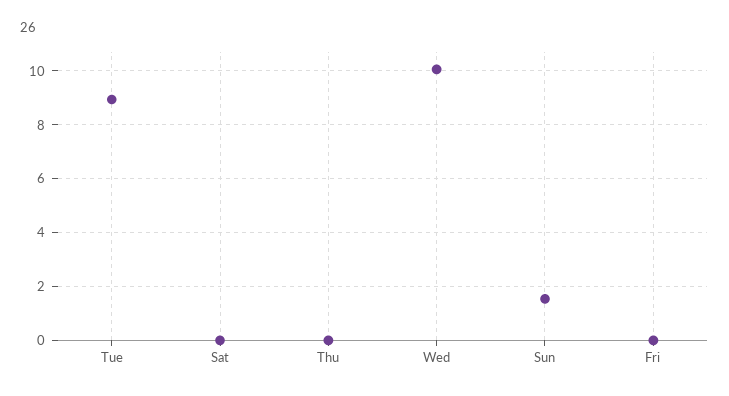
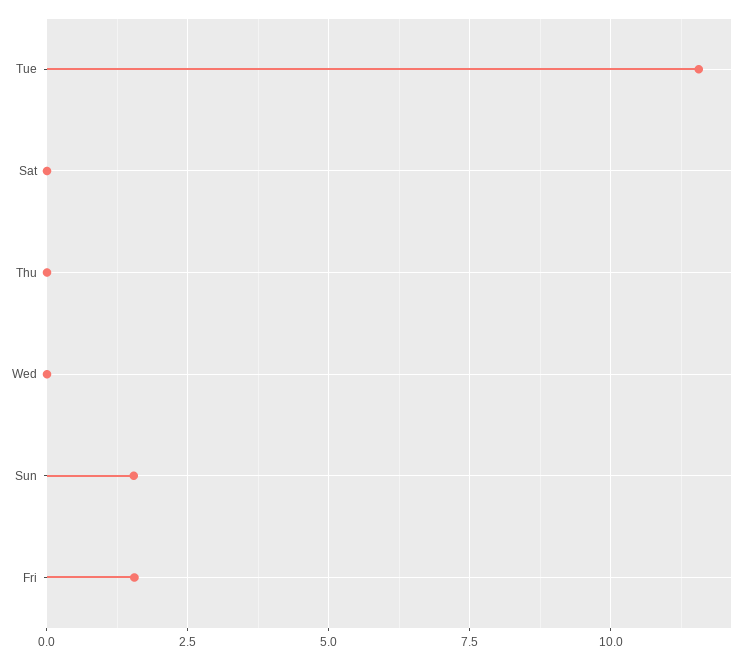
Tue: 9 -> 11.5
Wed: 10 -> 0
Fri: 0 -> 1.5

